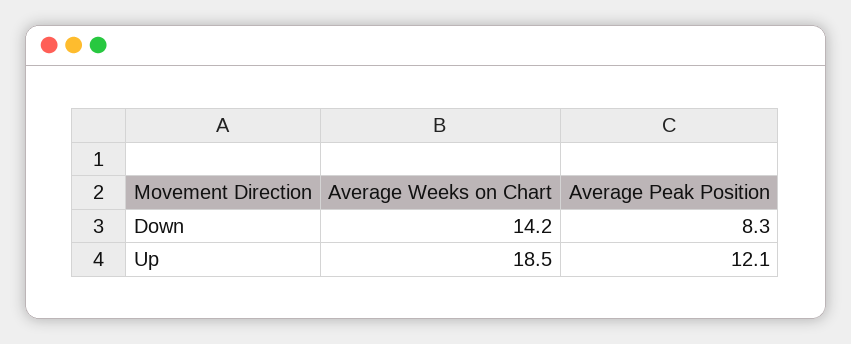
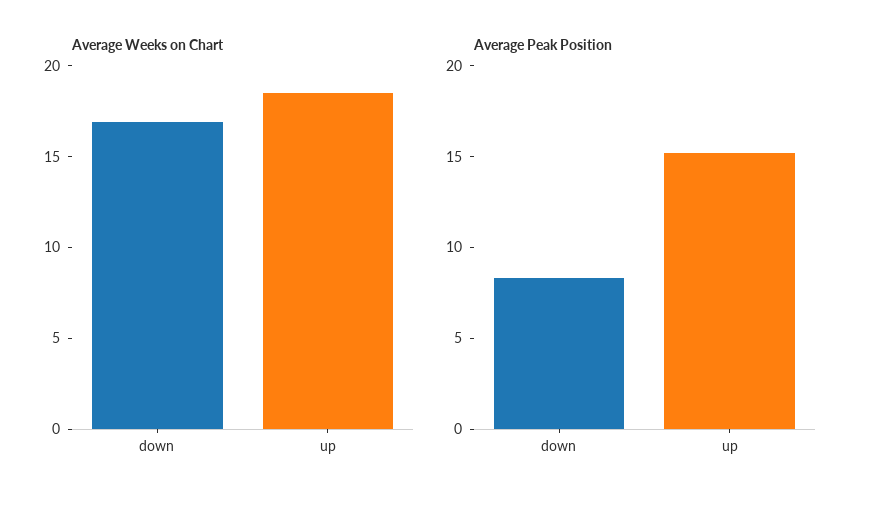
Average Weeks on Chart, Down: 14.2 -> 17
Average Peak Position, Up: 12.1 -> 15

